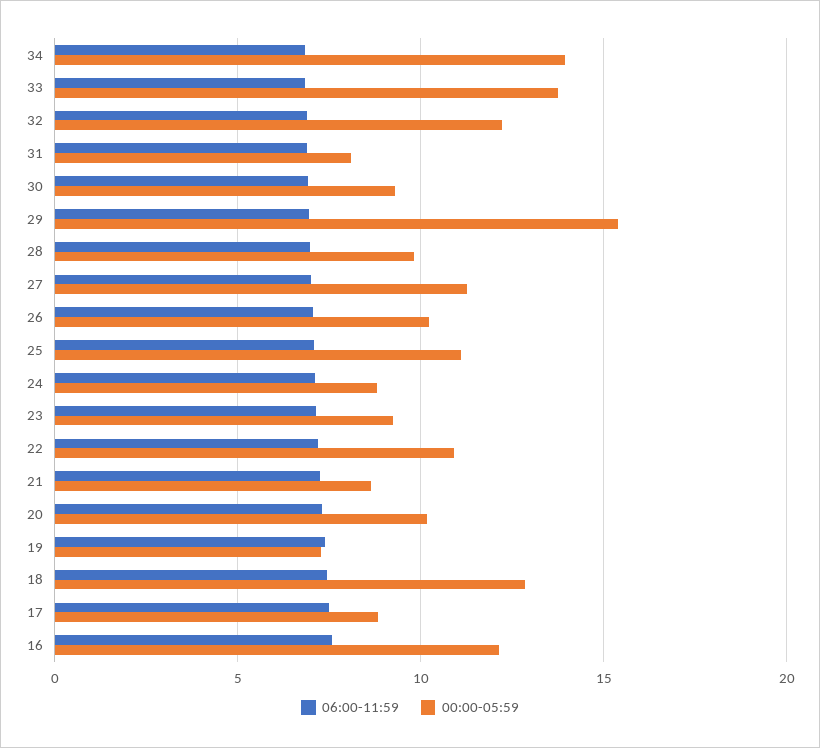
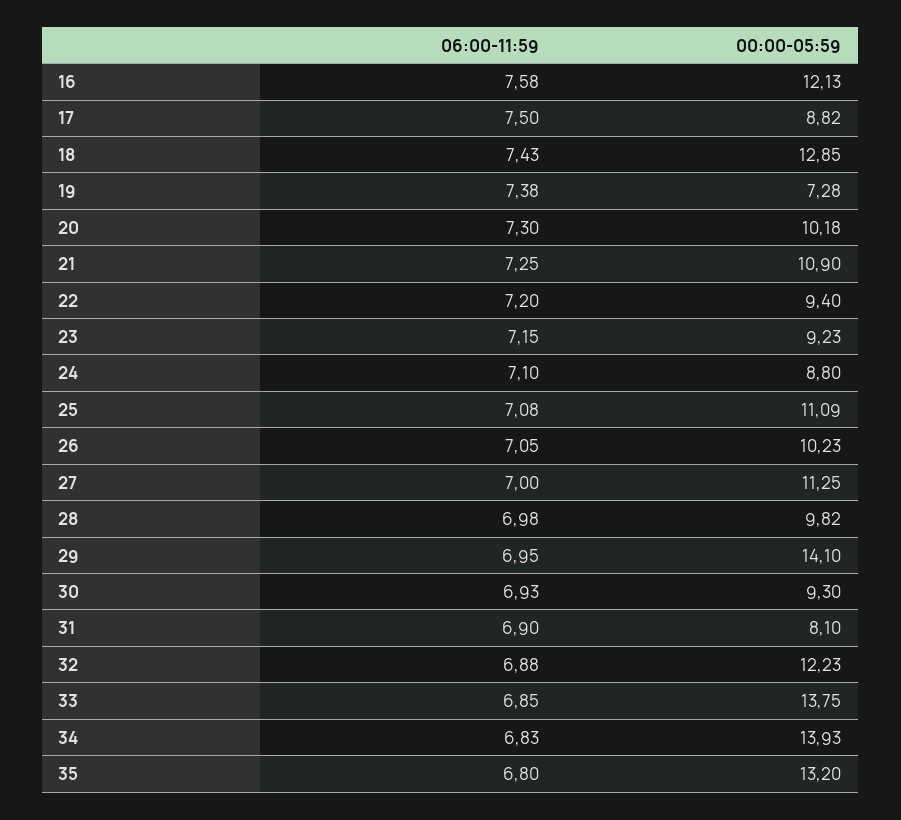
00:00-05:59, 29: 15.5 -> 14.1
00:00-05:59, 22: 11 -> 9.4
00:00-05:59, 21: 8.5 -> 10.9
06:00-11:59, 35: none -> 6.8
00:00-05:59, 35: none -> 13.2

